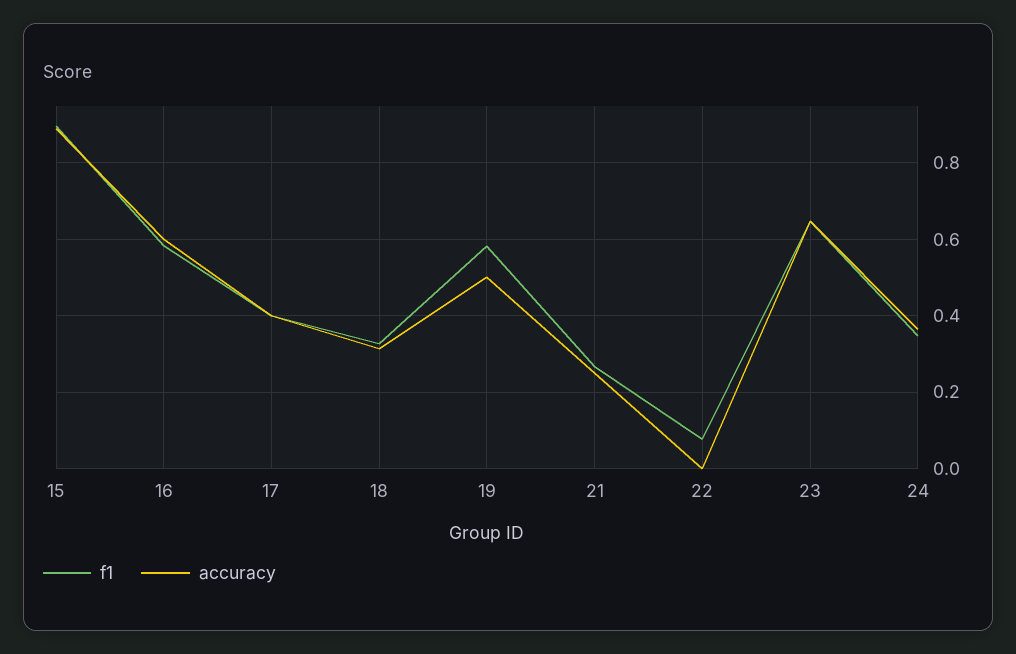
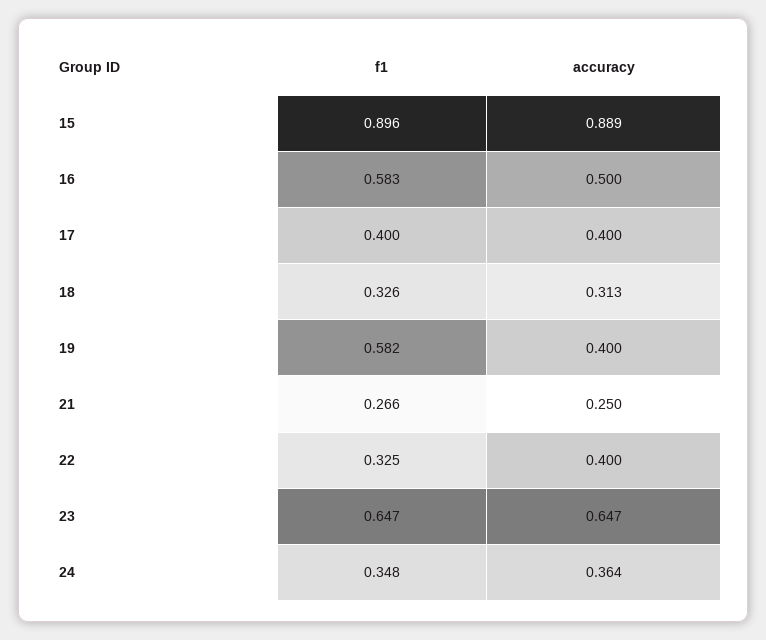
accuracy, 16: 0.6 -> 0.5
accuracy, 19: 0.5 -> 0.4
f1, 22: 0.08 -> 0.325
accuracy, 22: 0 -> 0.4

